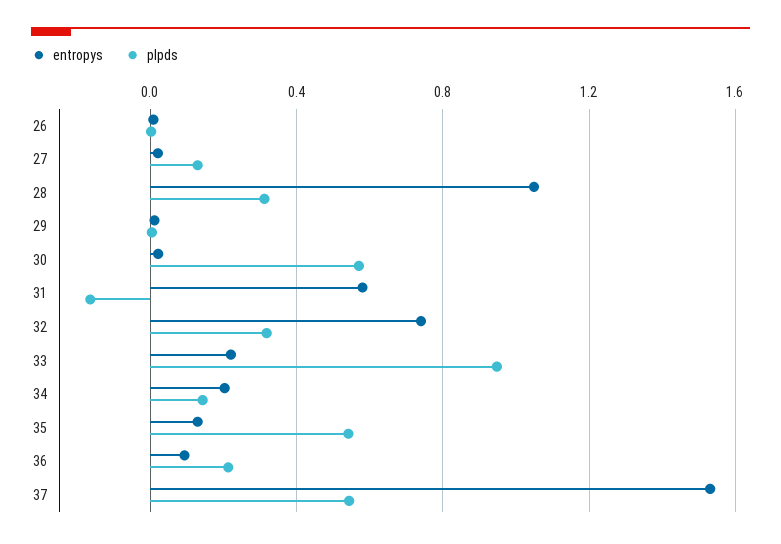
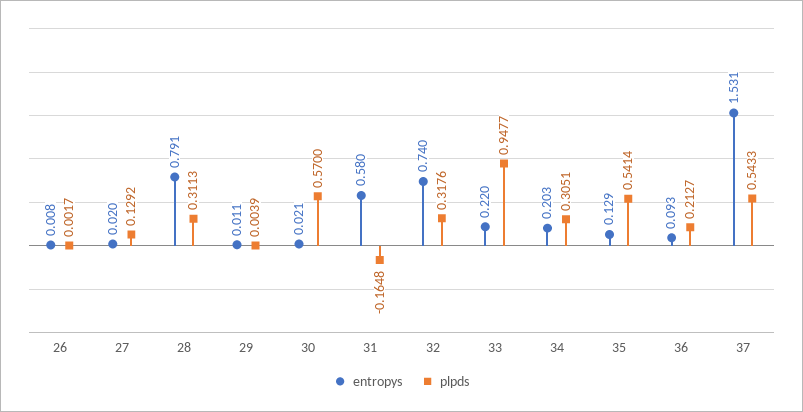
entropys, 28: 1.05 -> 0.791
plpds, 34: 0.15 -> 0.3051

